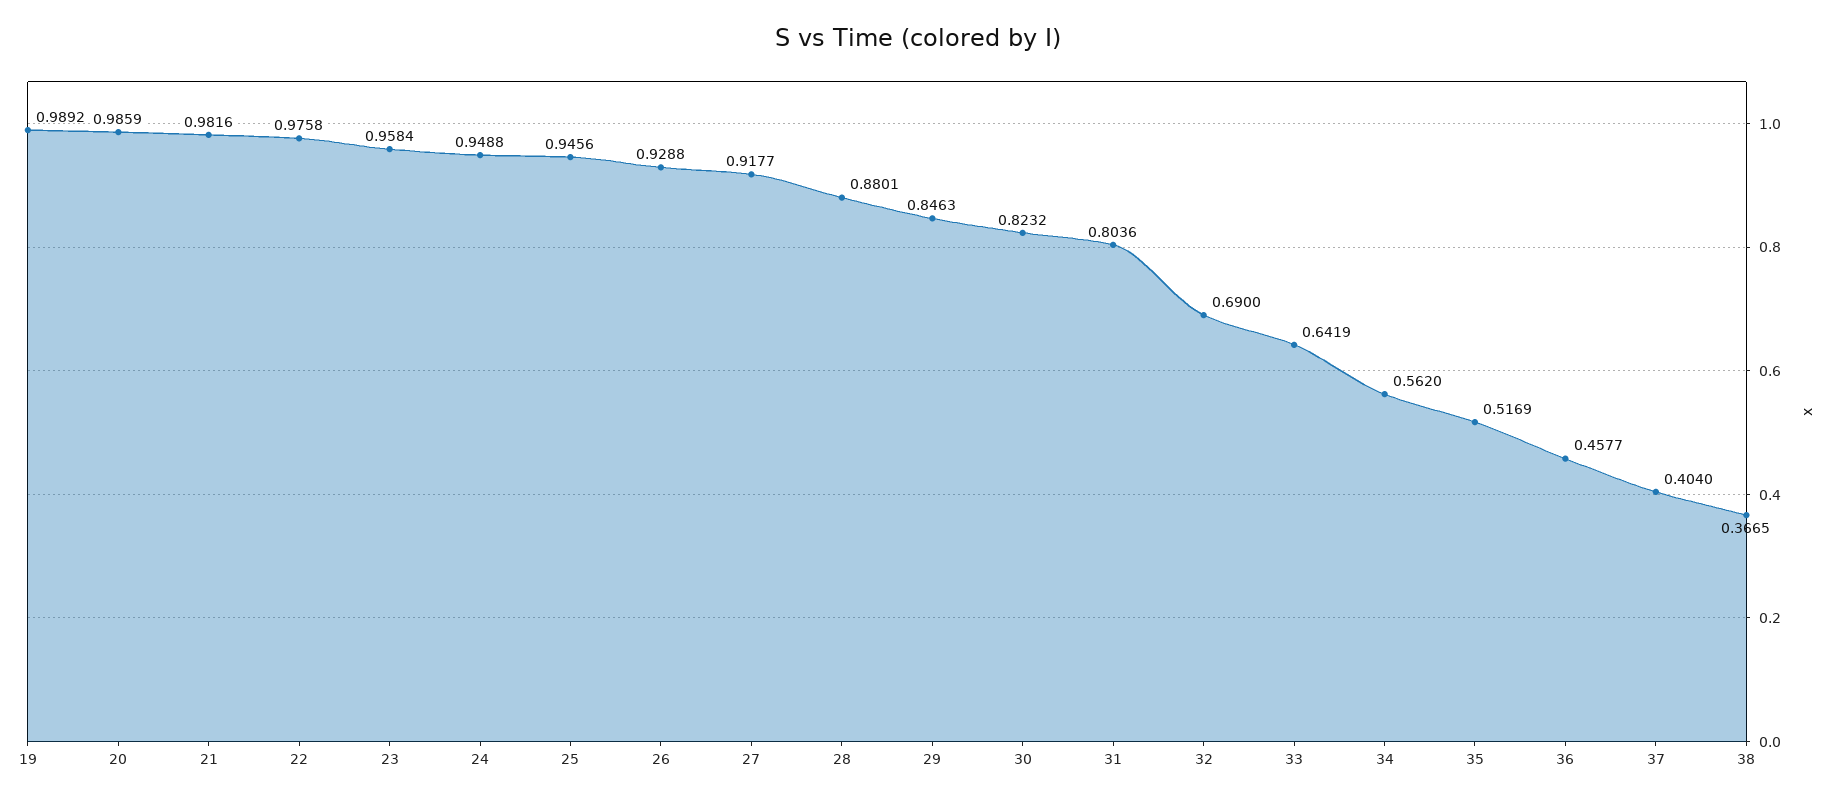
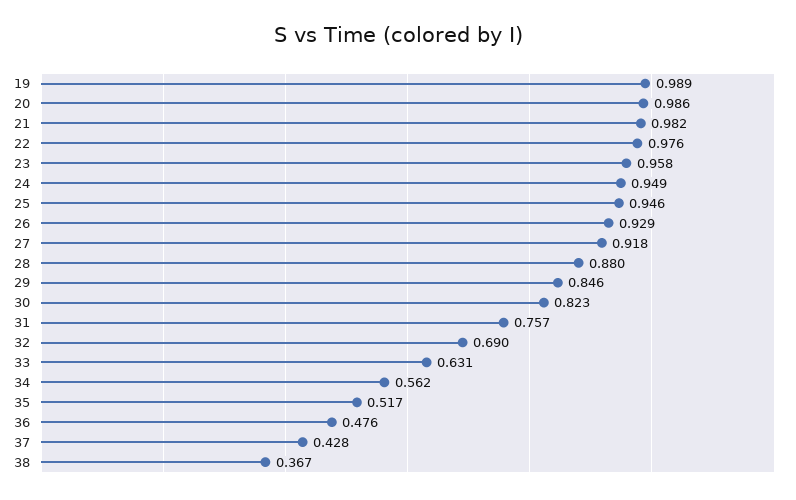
31: 0.8036 -> 0.757
33: 0.6419 -> 0.631
36: 0.4577 -> 0.476
37: 0.404 -> 0.428

